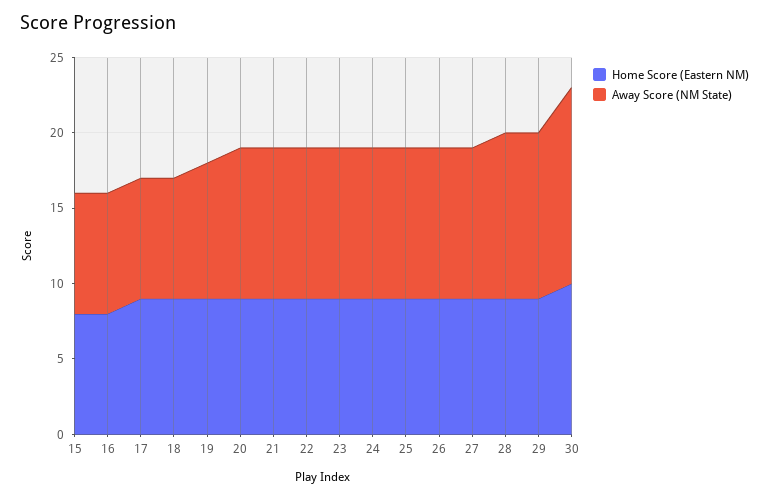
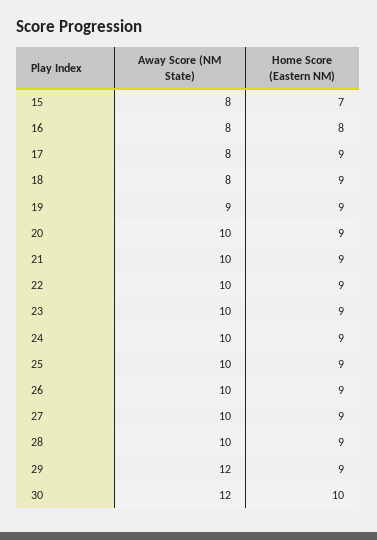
Home Score (Eastern NM), 15: 8 -> 7
Away Score (NM State), 28: 11 -> 10
Away Score (NM State), 29: 11 -> 12
Away Score (NM State), 30: 13 -> 12

